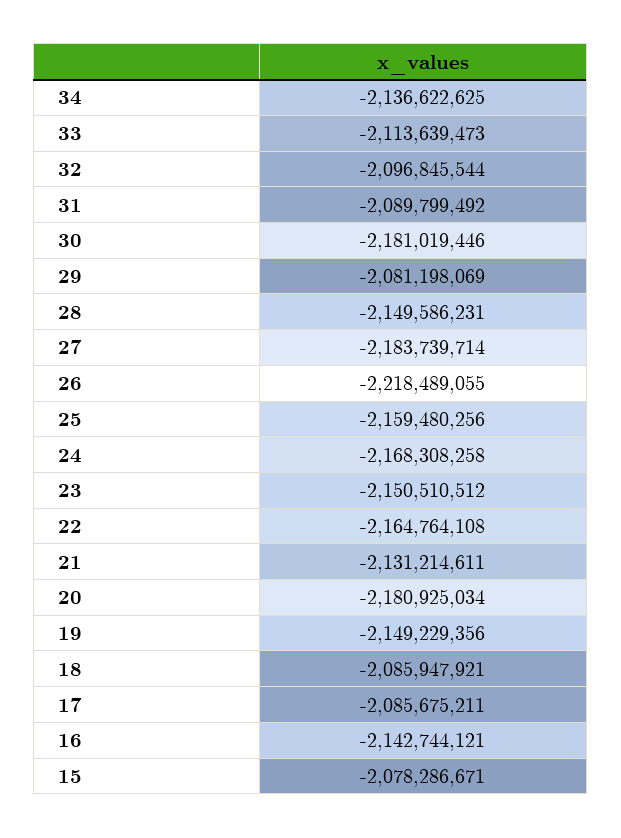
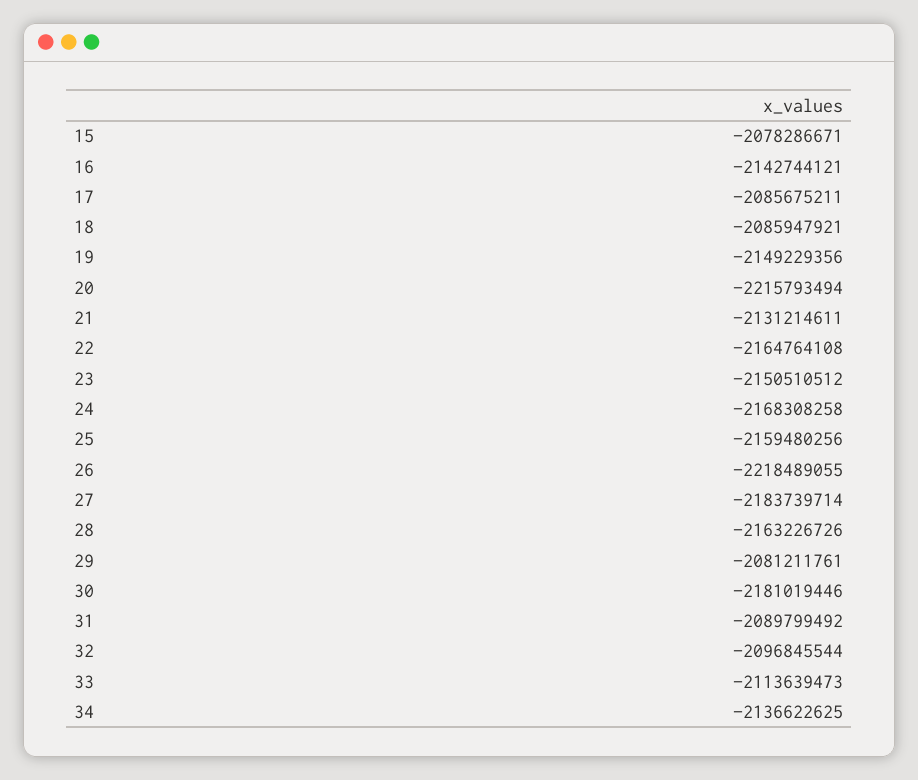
29: -2081198069 -> -2081211761
28: -2149586231 -> -2163226726
20: -2180925034 -> -2215793494

